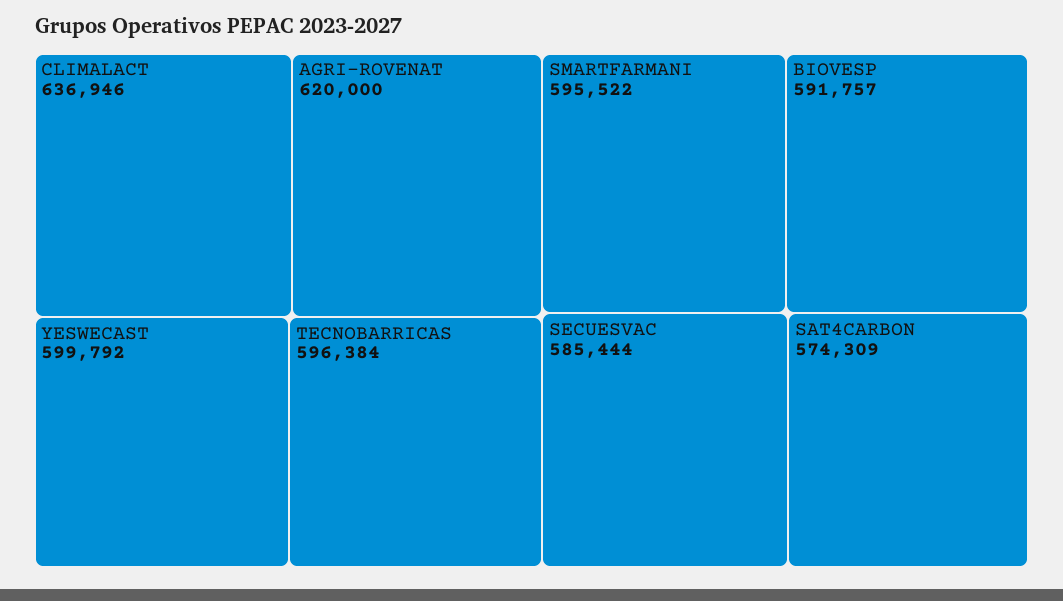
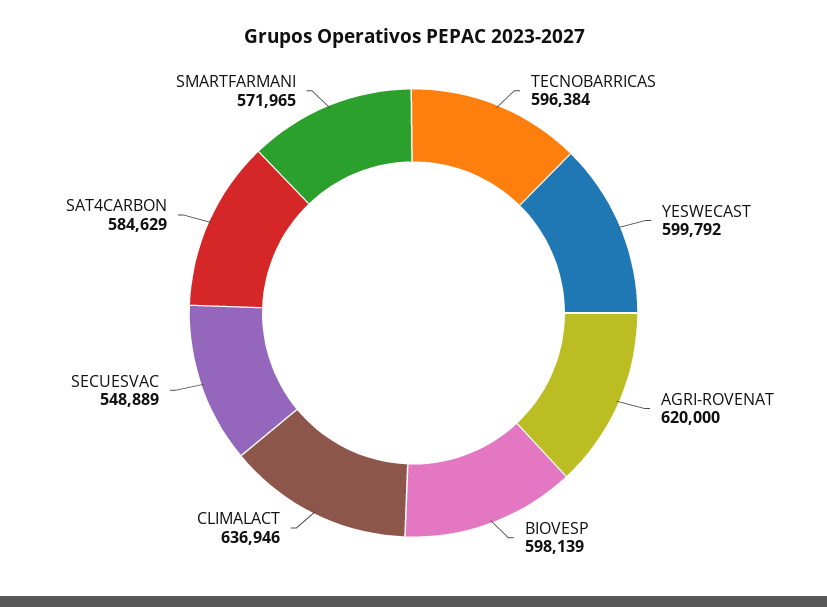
SMARTFARMANI: 595522 -> 571965
BIOVESP: 591757 -> 598139
SECUESVAC: 585444 -> 548889
SAT4CARBON: 574309 -> 584629

